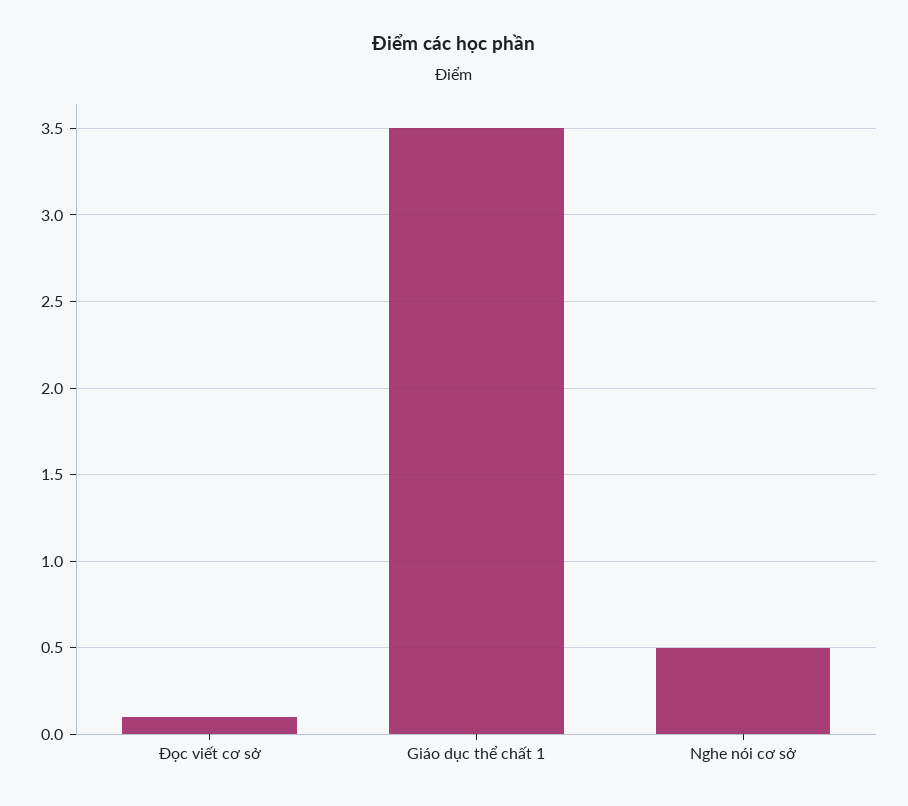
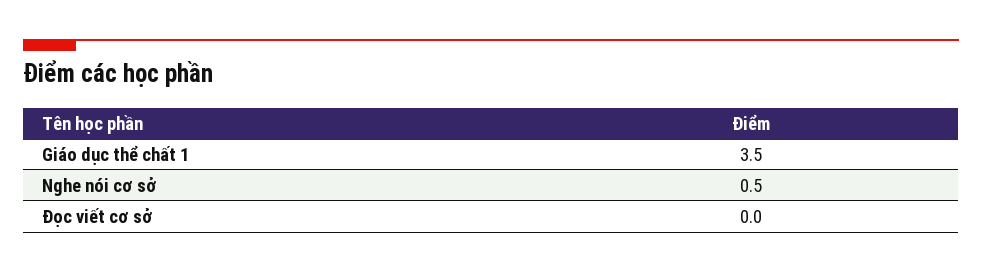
Đọc viết cơ sở: 0.1 -> 0

